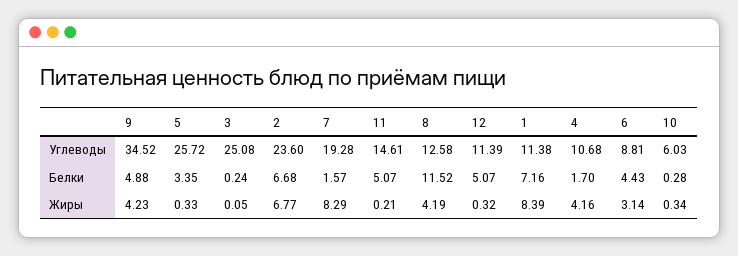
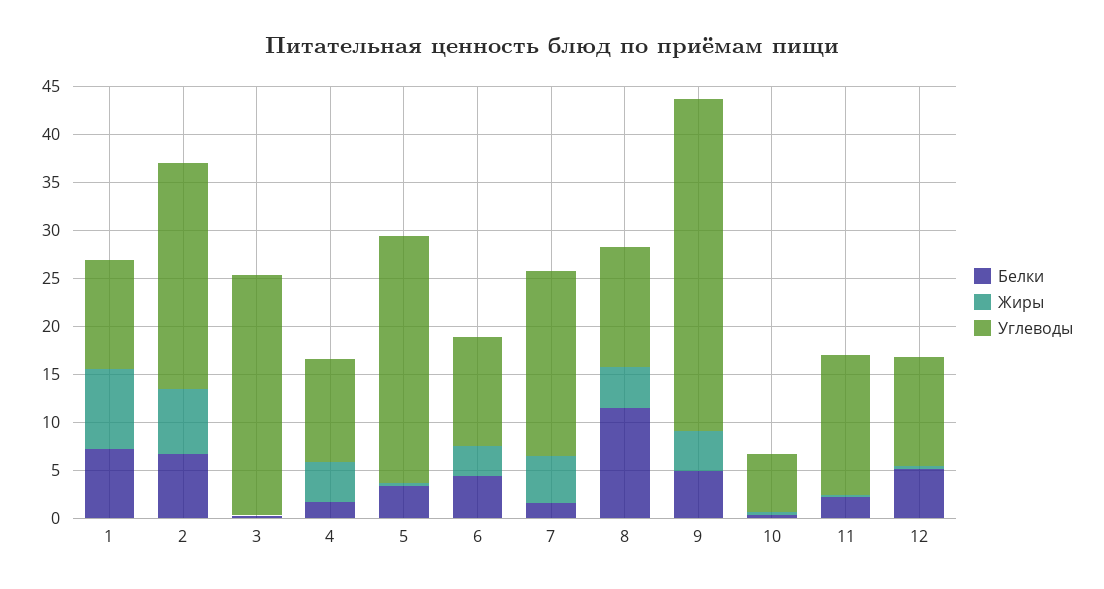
Углеводы, 6: 8.81 -> 11
Белки, 11: 5.07 -> 2
Жиры, 7: 8.29 -> 5

